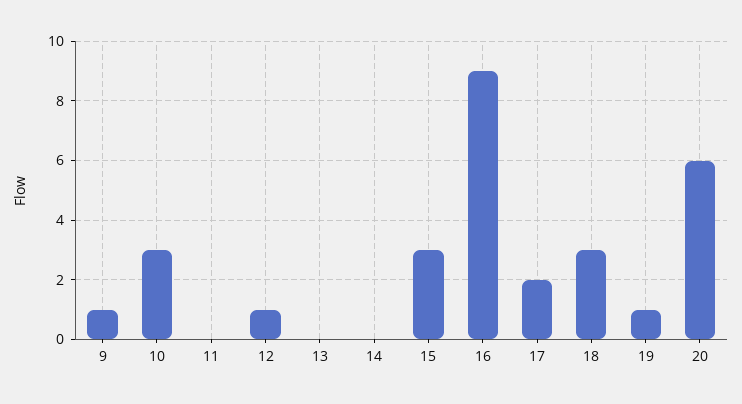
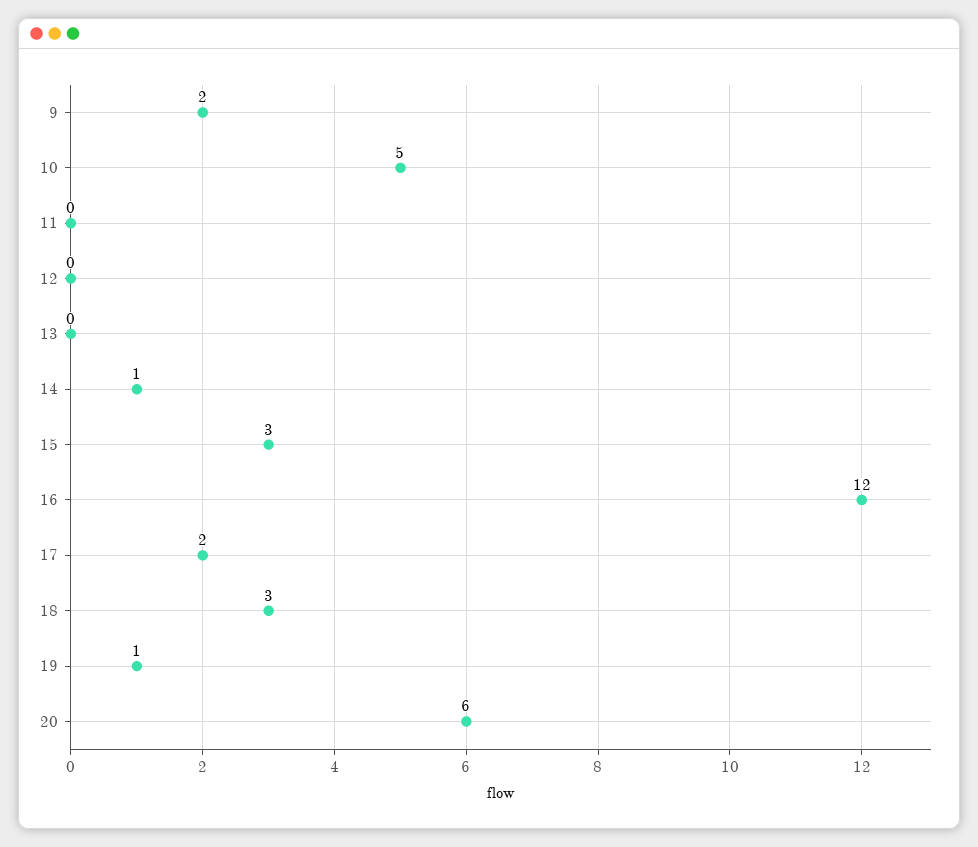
9: 1 -> 2
10: 3 -> 5
12: 1 -> 0
14: 0 -> 1
16: 9 -> 12

